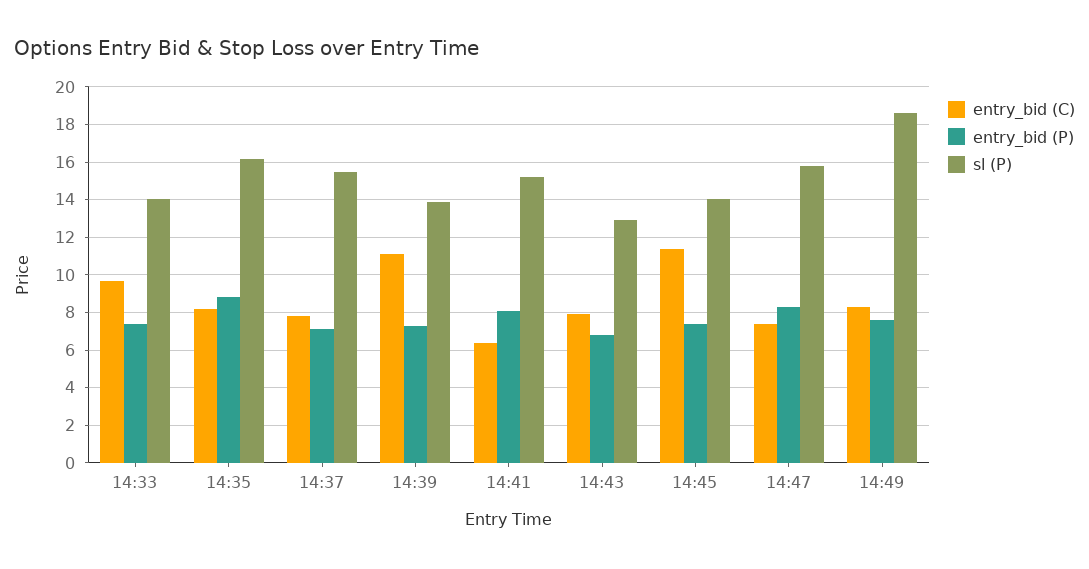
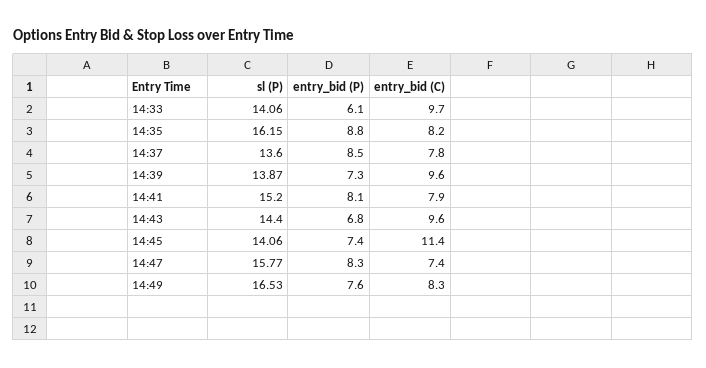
entry_bid (P), 14:33: 7.5 -> 6.1
entry_bid (P), 14:37: 7 -> 8.5
sl (P), 14:37: 15.5 -> 13.6
entry_bid (C), 14:39: 11 -> 9.6
entry_bid (C), 14:41: 6.5 -> 7.9
entry_bid (C), 14:43: 8 -> 9.6
sl (P), 14:43: 13 -> 14.4
sl (P), 14:49: 18.5 -> 16.53

